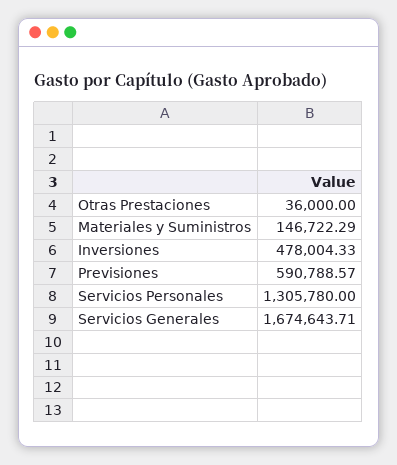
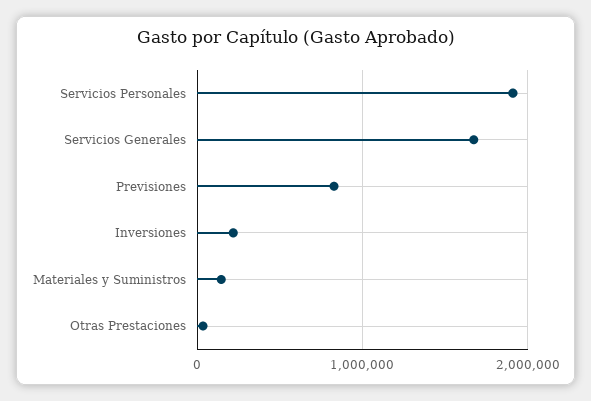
Inversiones: 478004.33 -> 200000
Previsiones: 590788.57 -> 800000
Servicios Personales: 1305780 -> 1900000

